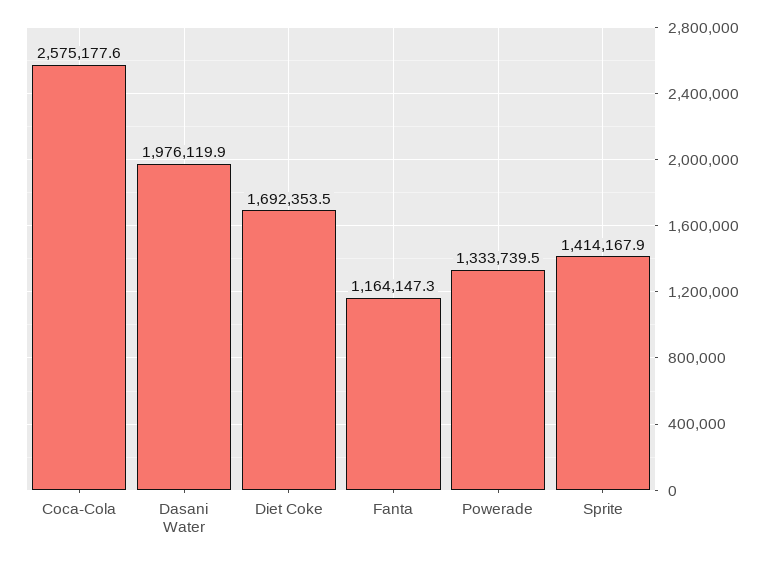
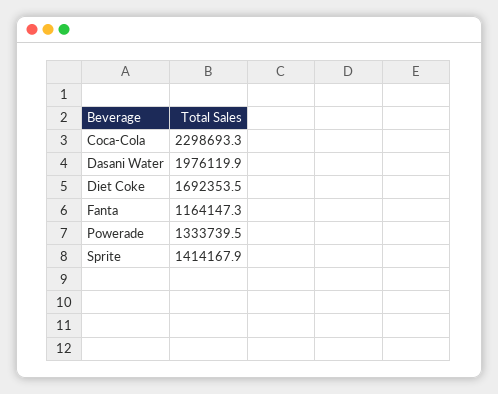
Coca-Cola: 2575177.6 -> 2298693.3

